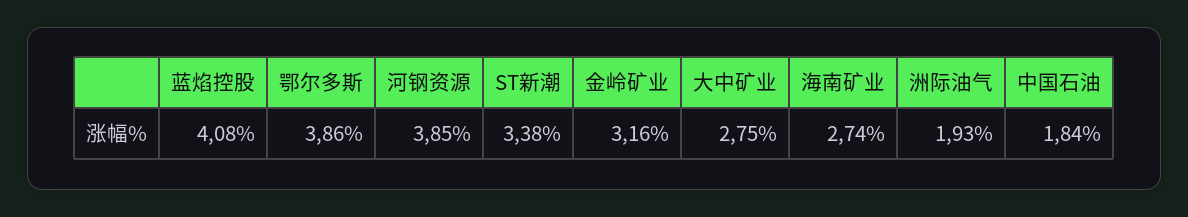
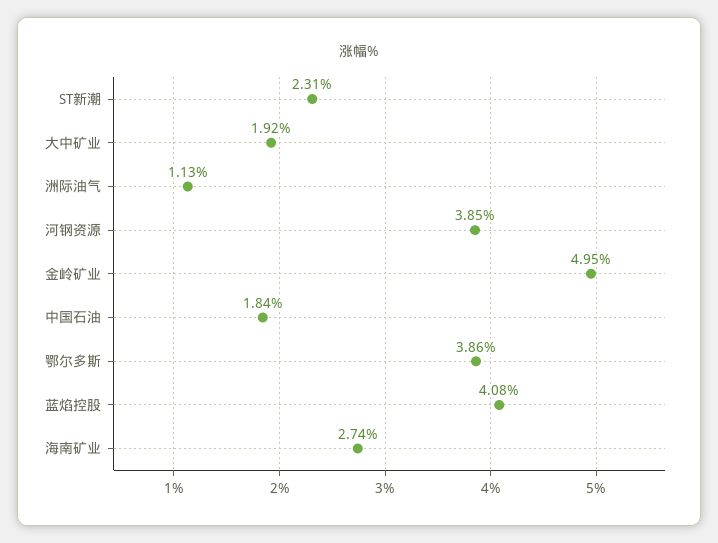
ST新潮: 3.38 -> 2.31
金岭矿业: 3.16 -> 4.95
大中矿业: 2.75 -> 1.92
洲际油气: 1.93 -> 1.13

